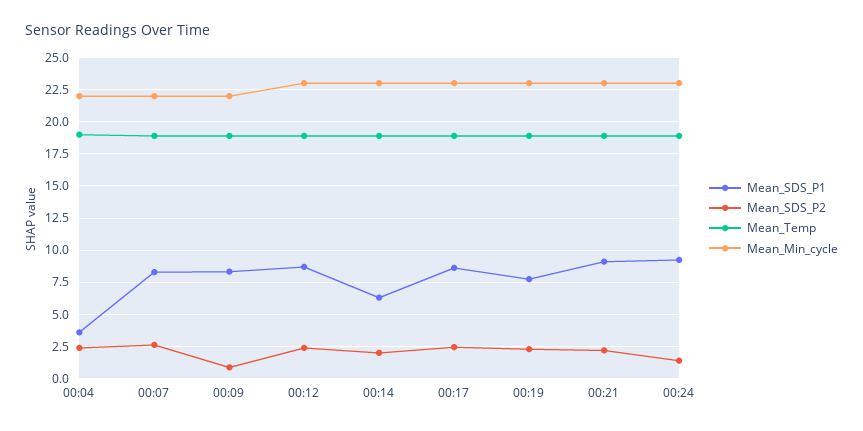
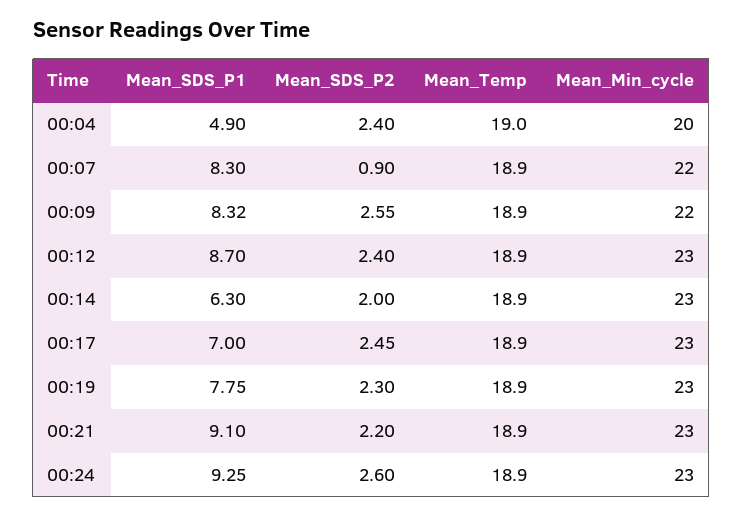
Mean_SDS_P1, 00:04: 3.5 -> 4.9
Mean_Min_cycle, 00:04: 22 -> 20
Mean_SDS_P2, 00:07: 2.5 -> 0.9
Mean_SDS_P2, 00:09: 1 -> 2.55
Mean_SDS_P1, 00:17: 8.5 -> 7
Mean_SDS_P2, 00:24: 1.5 -> 2.6

